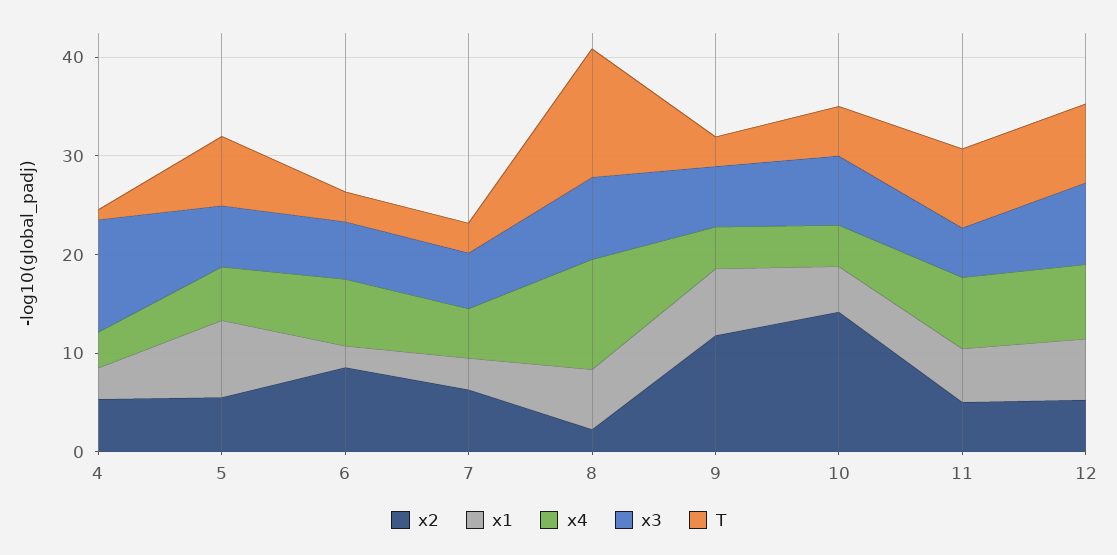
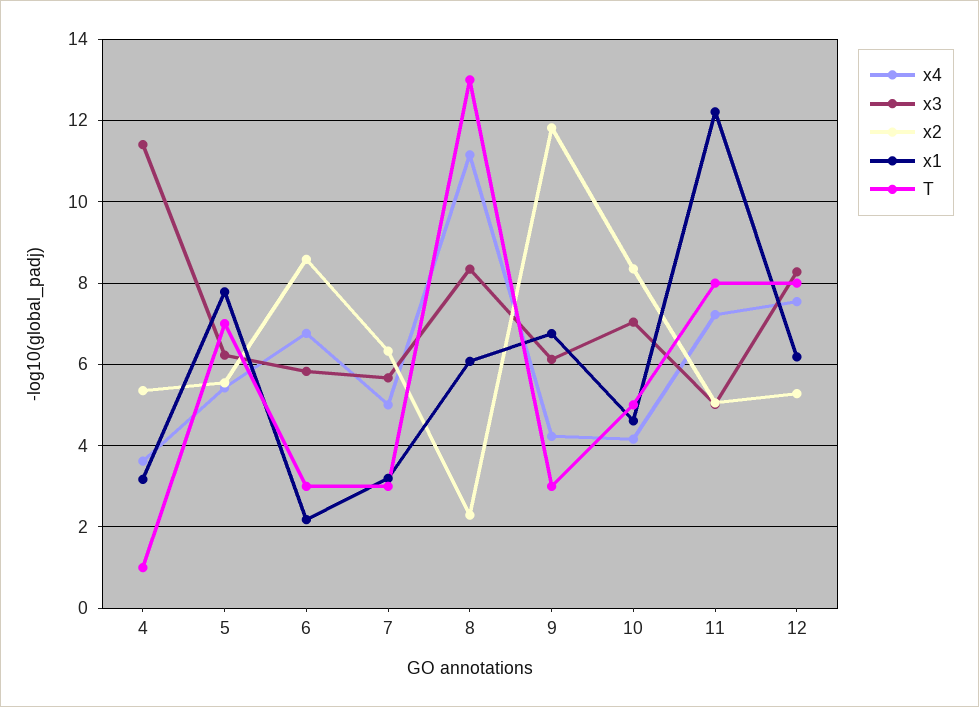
x2, 10: 14 -> 8.4
x1, 11: 6 -> 12.2

